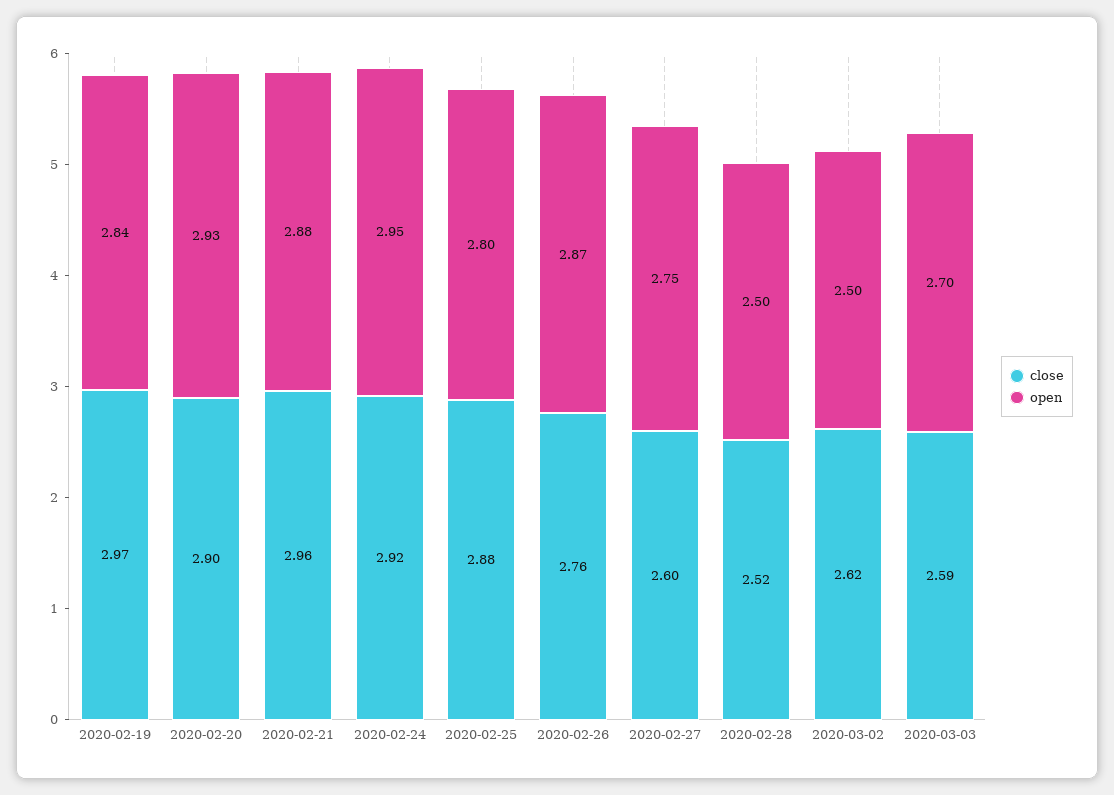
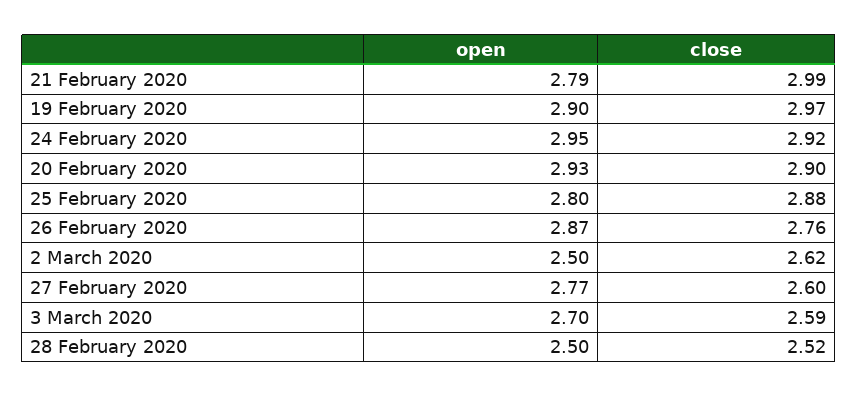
open, 2020-02-19: 2.84 -> 2.9
close, 2020-02-21: 2.96 -> 2.99
open, 2020-02-21: 2.88 -> 2.79
open, 2020-02-27: 2.75 -> 2.77

